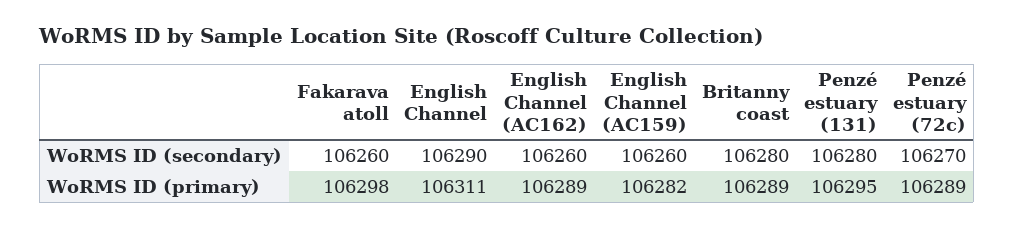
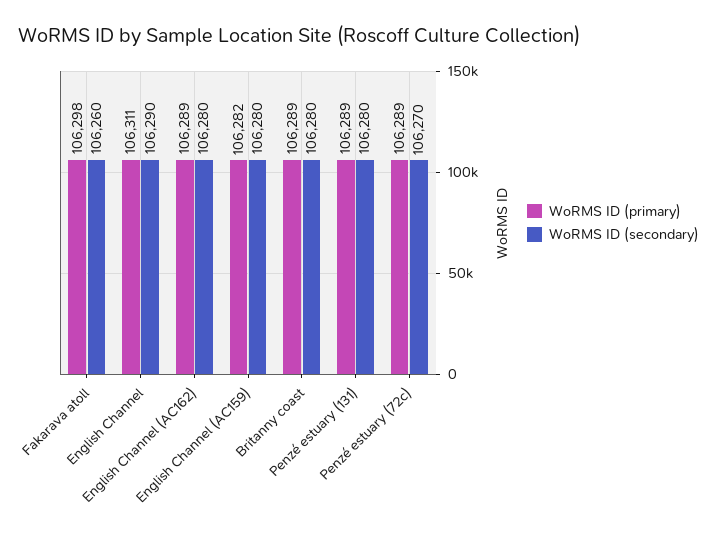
WoRMS ID (secondary), English Channel (AC162): 106260 -> 106280
WoRMS ID (secondary), English Channel (AC159): 106260 -> 106280
WoRMS ID (primary), Penzé estuary (131): 106295 -> 106289

